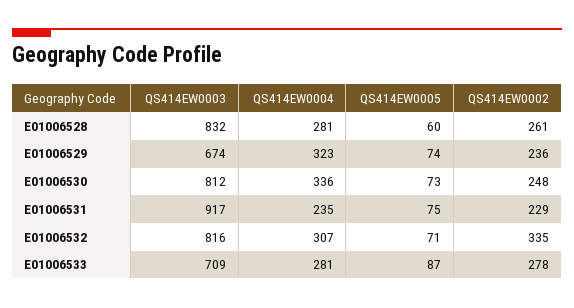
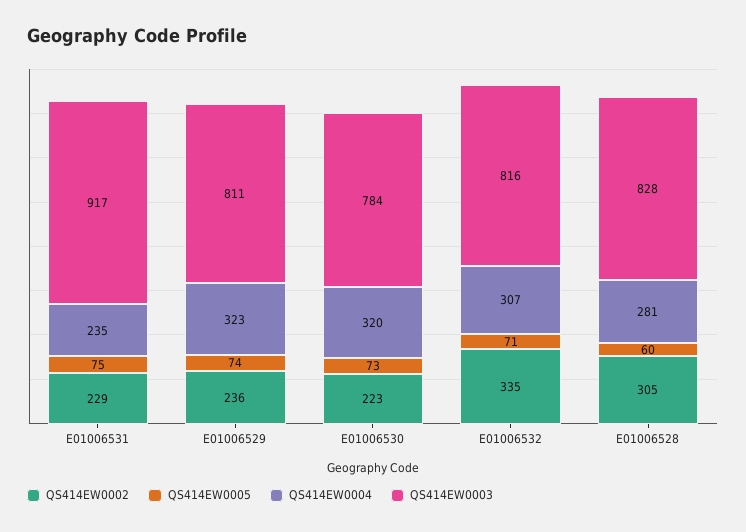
QS414EW0003, E01006528: 832 -> 828
QS414EW0002, E01006528: 261 -> 305
QS414EW0003, E01006529: 674 -> 811
QS414EW0003, E01006530: 812 -> 784
QS414EW0004, E01006530: 336 -> 320
QS414EW0002, E01006530: 248 -> 223
QS414EW0003, E01006533: 709 -> none
QS414EW0004, E01006533: 281 -> none
QS414EW0005, E01006533: 87 -> none
QS414EW0002, E01006533: 278 -> none

